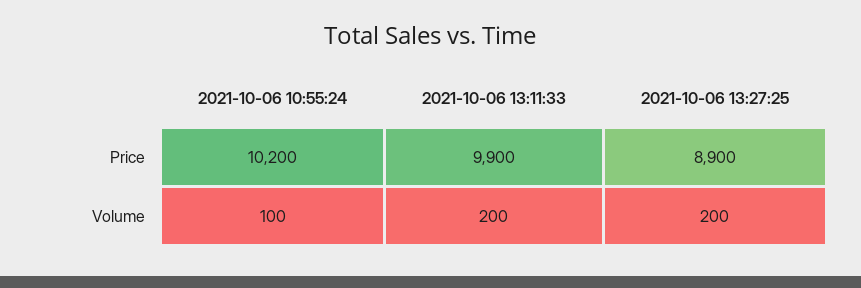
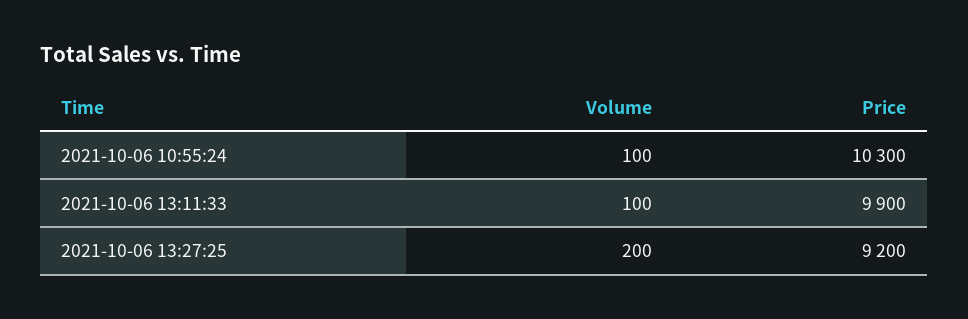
2021-10-06 10:55:24, Price: 10200 -> 10300
2021-10-06 13:27:25, Price: 8900 -> 9200
2021-10-06 13:11:33, Volume: 200 -> 100

